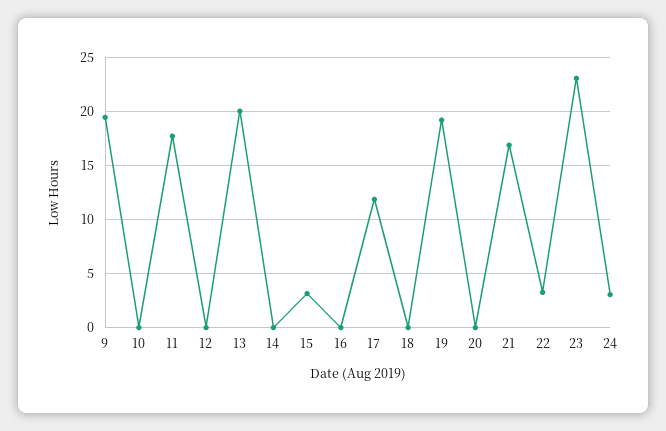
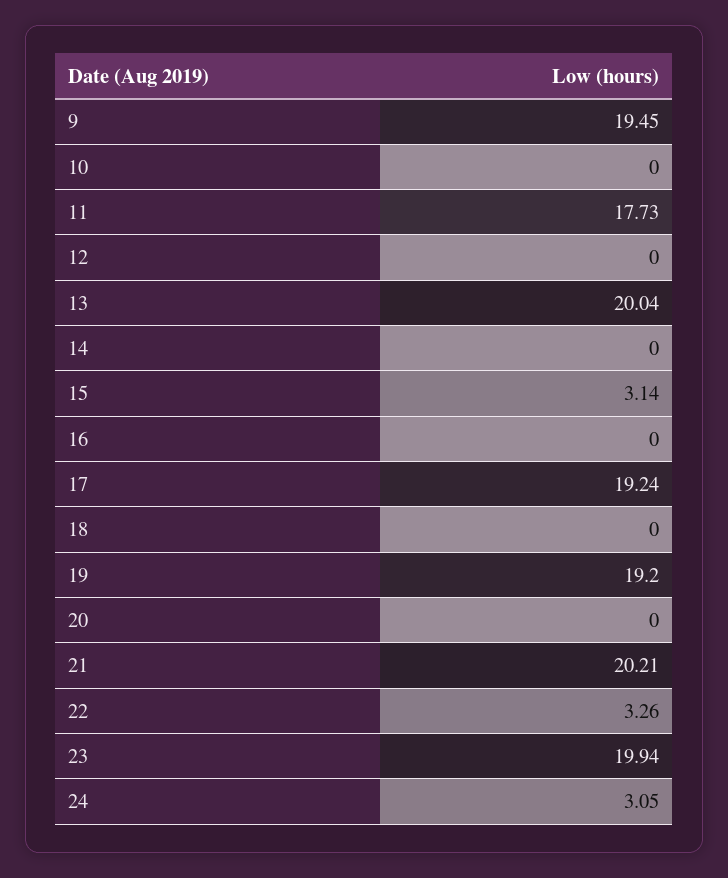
17: 12 -> 19.24
21: 17 -> 20.21
23: 23 -> 19.94

